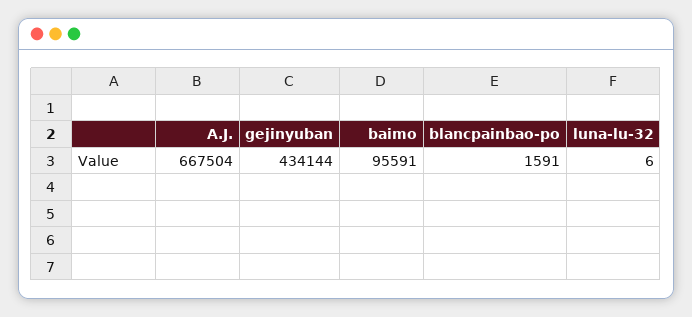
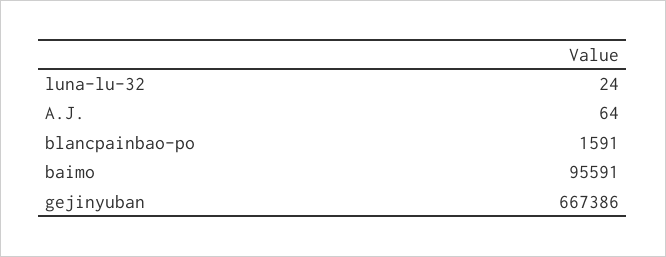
A.J.: 667504 -> 64
gejinyuban: 434144 -> 667386
luna-lu-32: 6 -> 24

